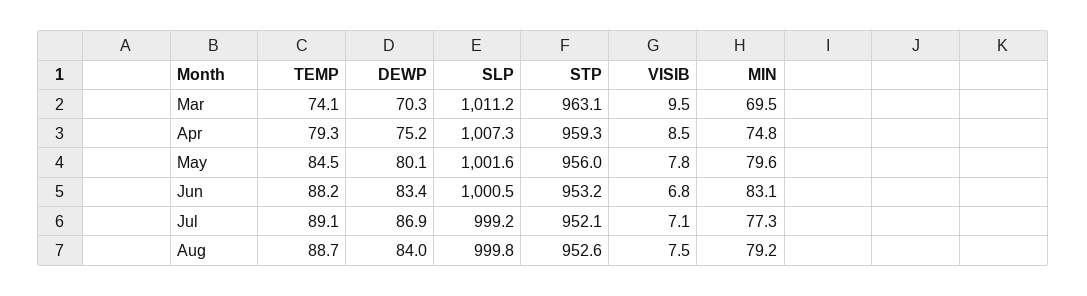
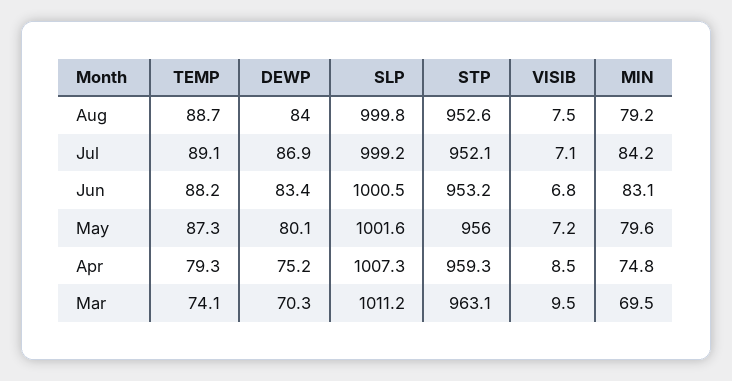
TEMP, May: 84.5 -> 87.3
VISIB, May: 7.8 -> 7.2
MIN, Jul: 77.3 -> 84.2

